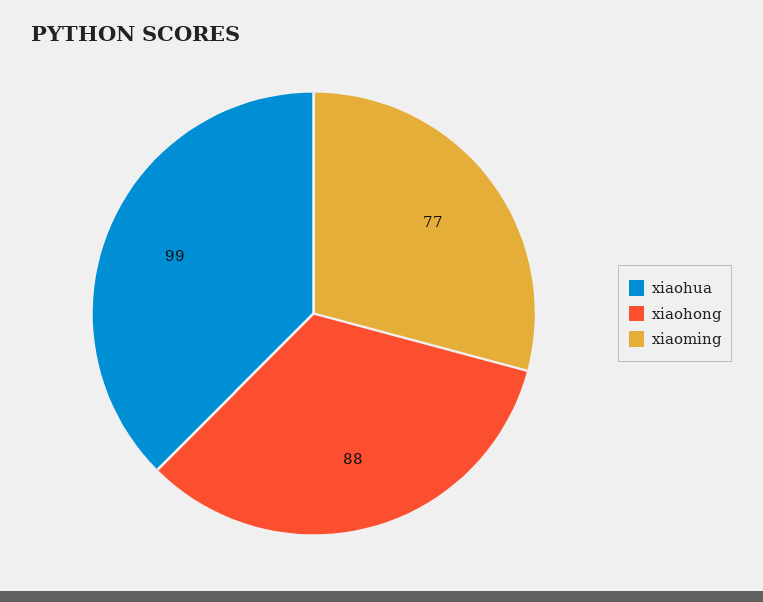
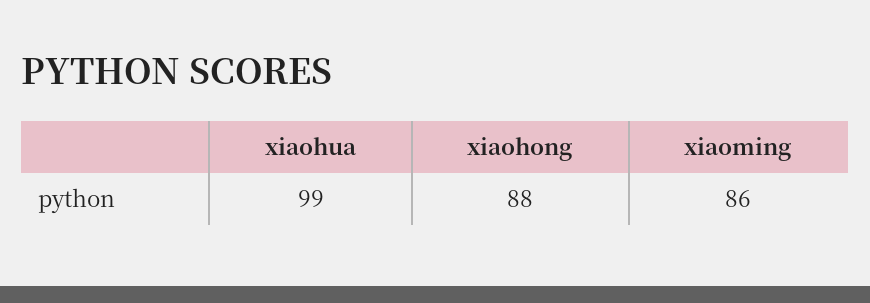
xiaoming: 77 -> 86

